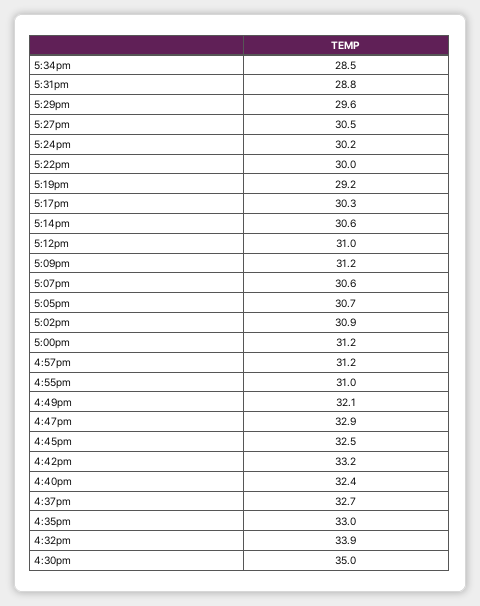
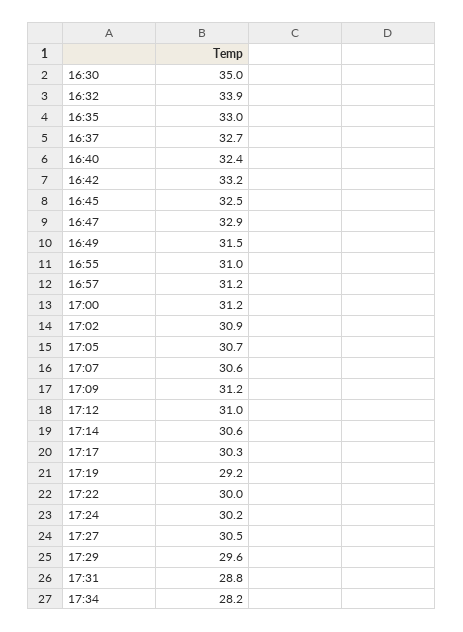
5:34pm: 28.5 -> 28.2
4:49pm: 32.1 -> 31.5

